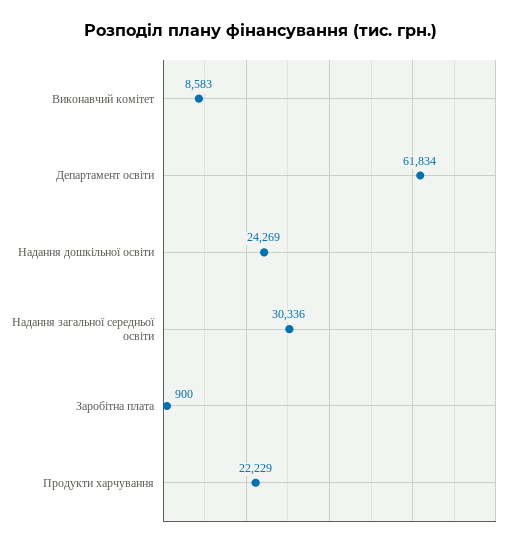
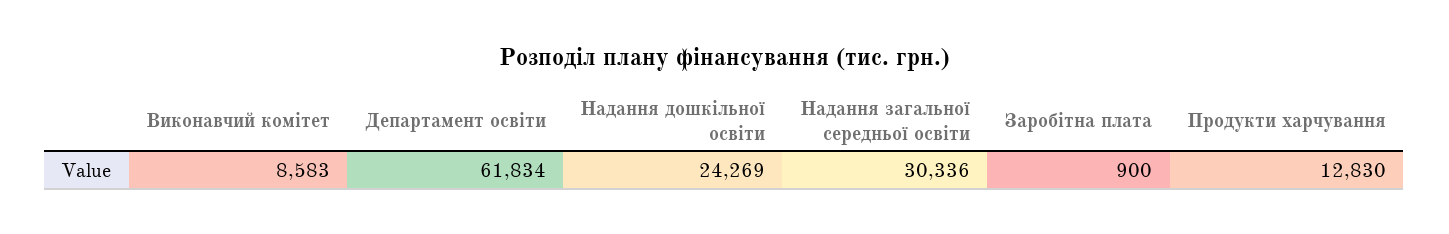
Продукти харчування: 22229 -> 12830

